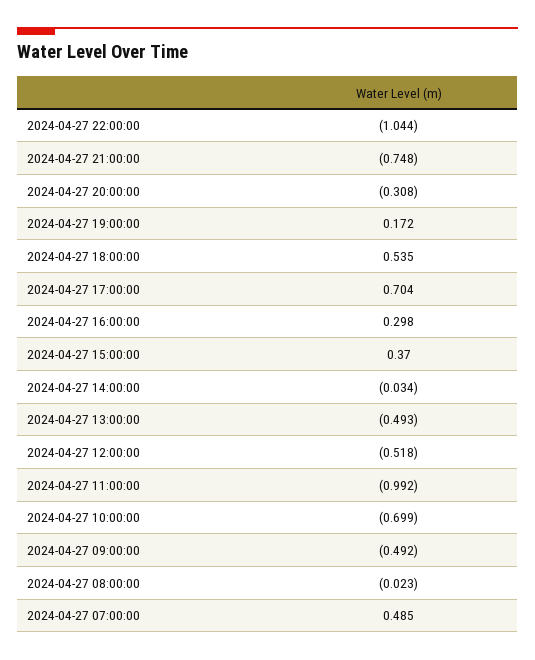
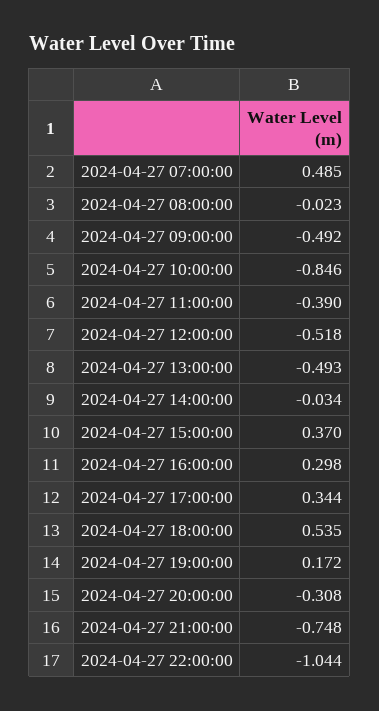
2024-04-27 17:00:00: 0.704 -> 0.344
2024-04-27 11:00:00: -0.992 -> -0.39
2024-04-27 10:00:00: -0.699 -> -0.846

